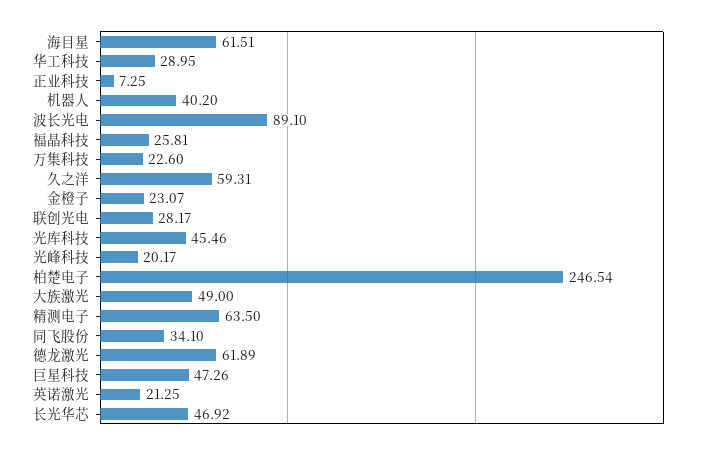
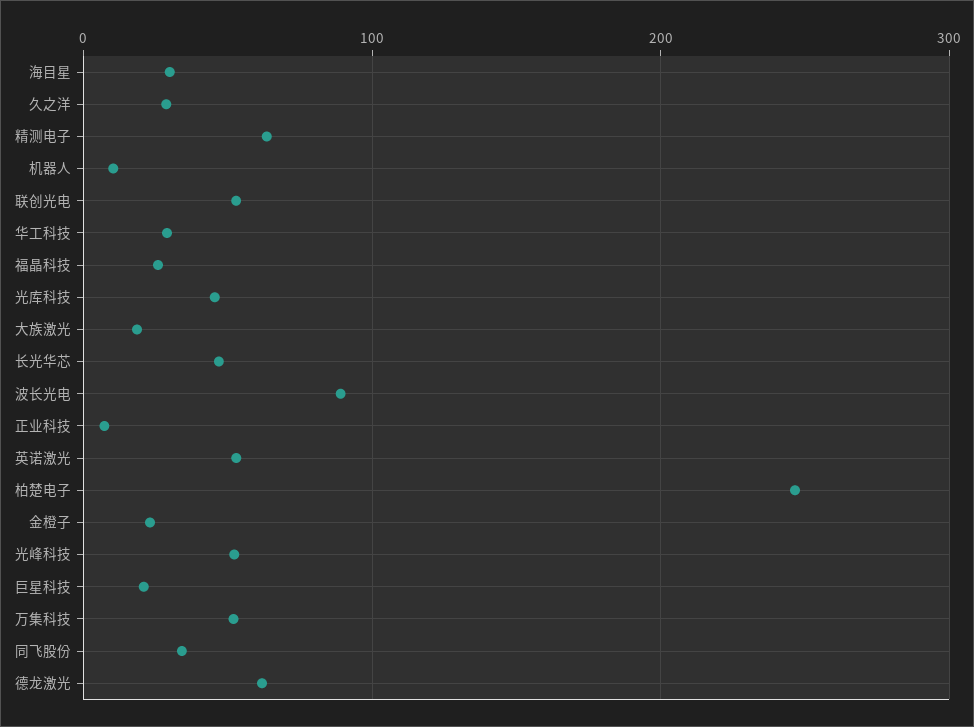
海目星: 61.51 -> 30
机器人: 40.2 -> 10
万集科技: 22.6 -> 50
久之洋: 59.31 -> 30
联创光电: 28.17 -> 50
光峰科技: 20.17 -> 50
大族激光: 49 -> 20
巨星科技: 47.26 -> 20
英诺激光: 21.25 -> 50

